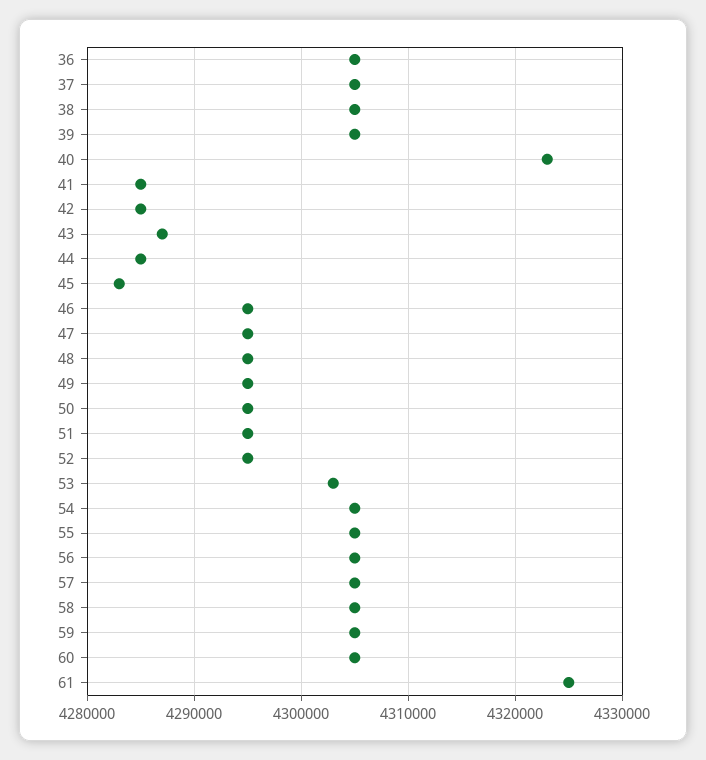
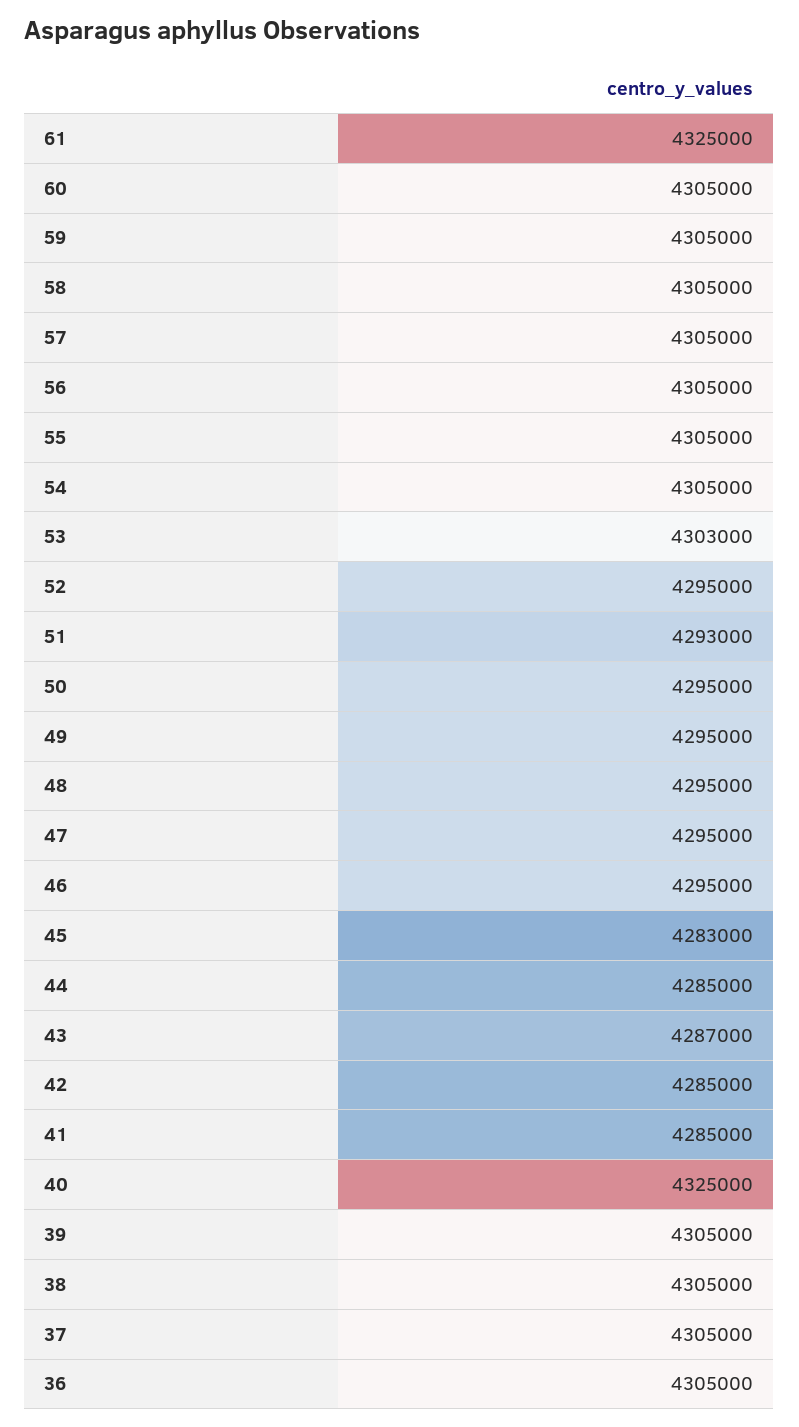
40: 4323000 -> 4325000
51: 4295000 -> 4293000

